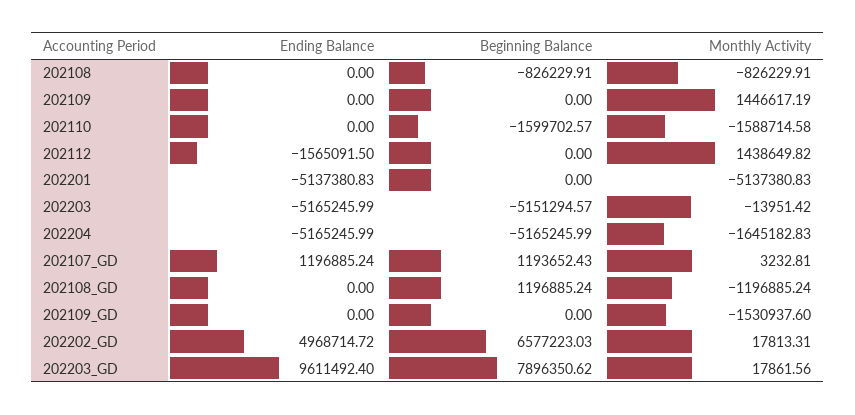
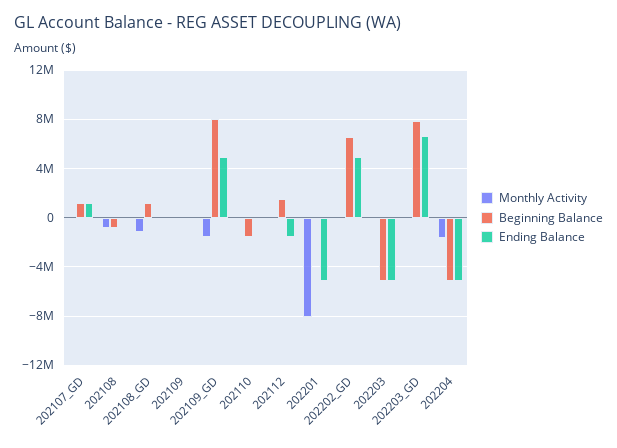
Monthly Activity, 202109: 1446617.19 -> 0
Monthly Activity, 202110: -1588714.58 -> 0
Beginning Balance, 202112: 0 -> 1500000
Monthly Activity, 202112: 1438649.82 -> 0
Monthly Activity, 202201: -5137380.83 -> -8000000
Ending Balance, 202109_GD: 0 -> 5000000
Beginning Balance, 202109_GD: 0 -> 8000000
Ending Balance, 202203_GD: 9611492.4 -> 6500000

